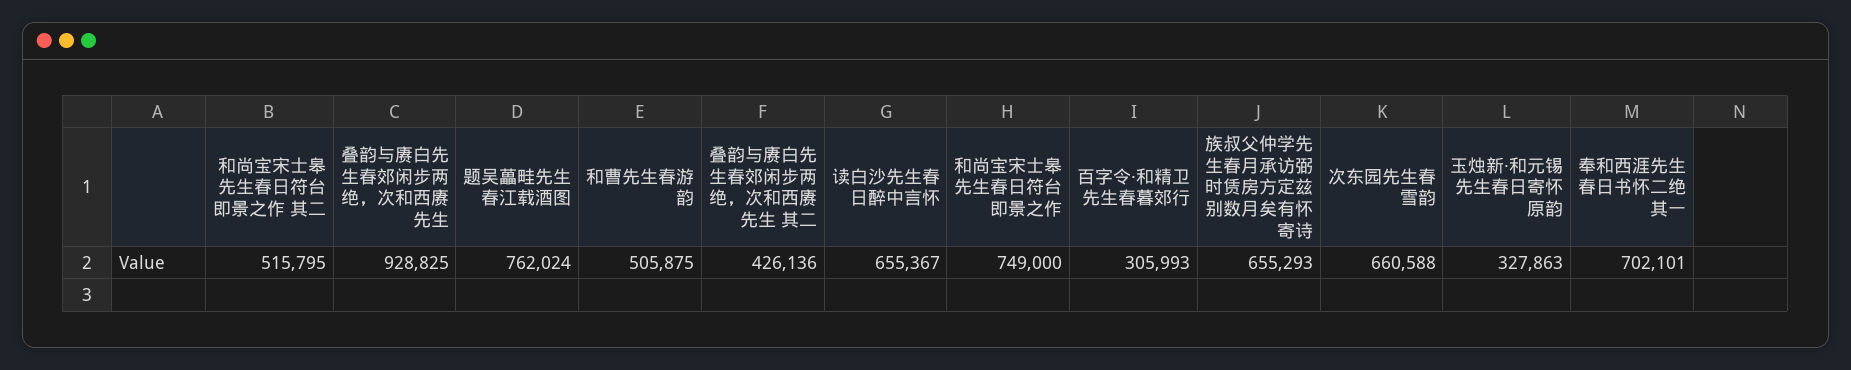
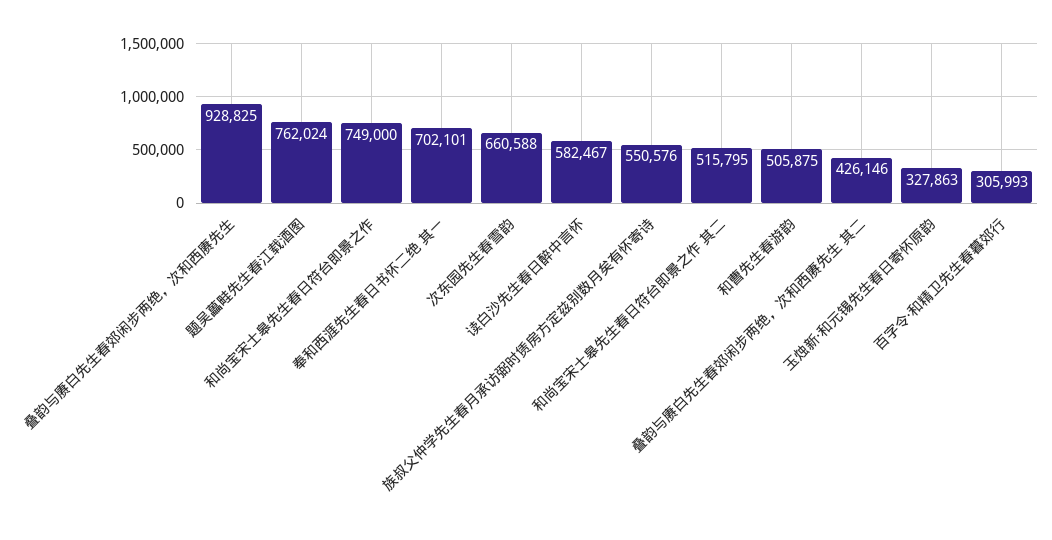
叠韵与赓白先生春郊闲步两绝，次和西赓先生 其二: 426136 -> 426146
读白沙先生春日醉中言怀: 655367 -> 582467
族叔父仲学先生春月承访弼时赁房方定兹别数月矣有怀寄诗: 655293 -> 550576

